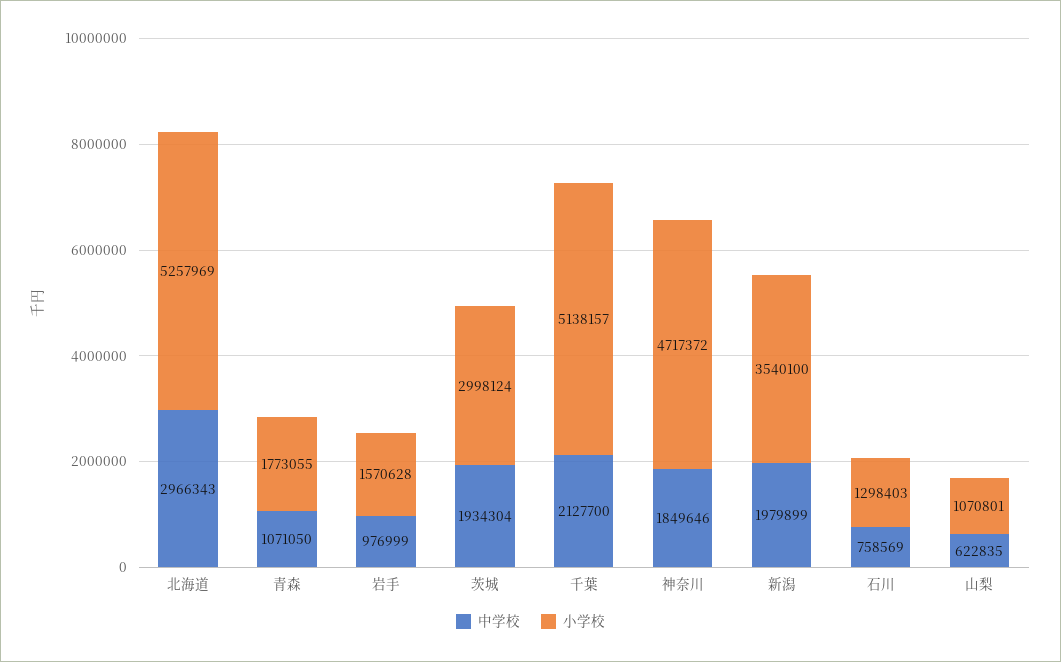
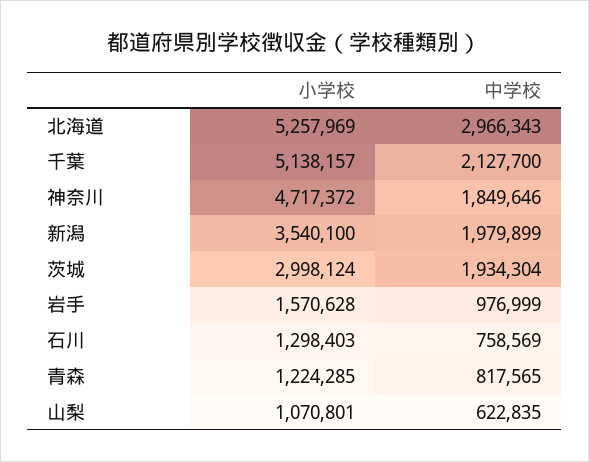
中学校, 青森: 1071050 -> 817565
小学校, 青森: 1773055 -> 1224285

